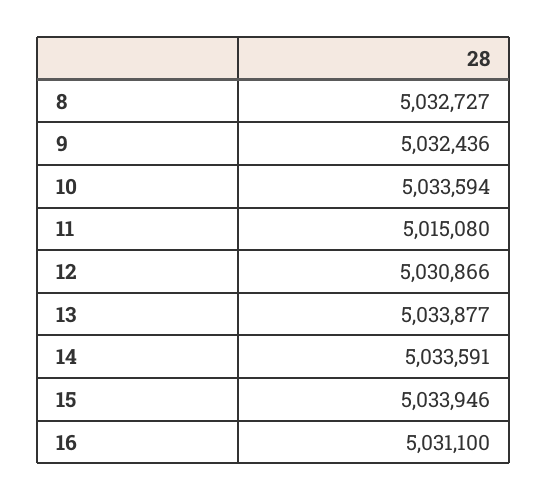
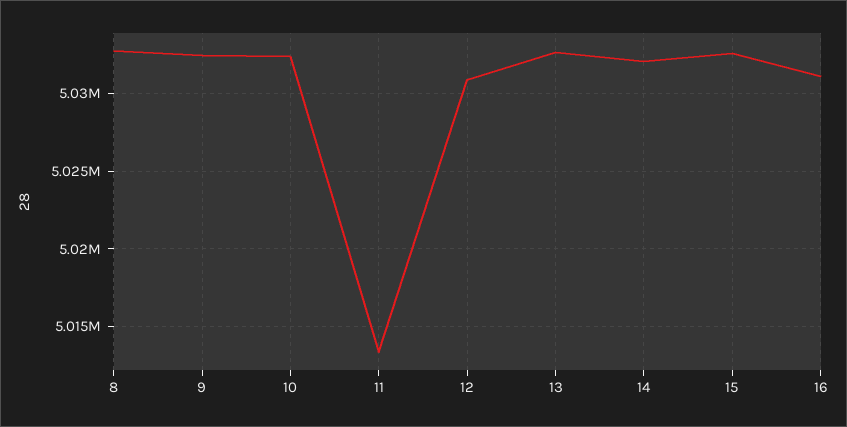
10: 5033594 -> 5032500
11: 5015080 -> 5013500
13: 5033877 -> 5032500
14: 5033591 -> 5032000
15: 5033946 -> 5032500

